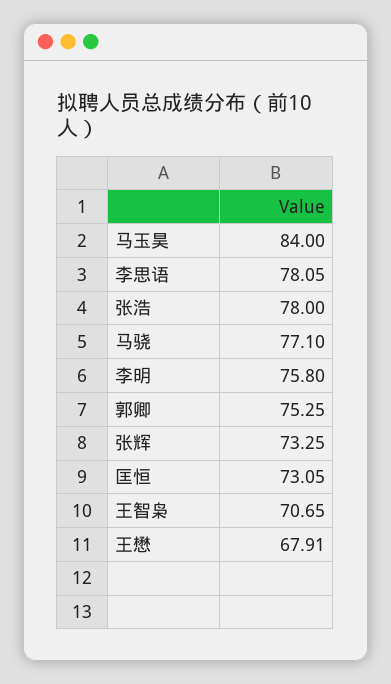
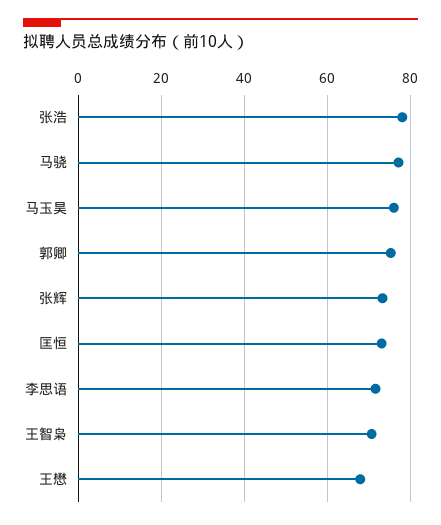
马玉昊: 84 -> 76
李思语: 78.05 -> 72
李明: 75.8 -> none

